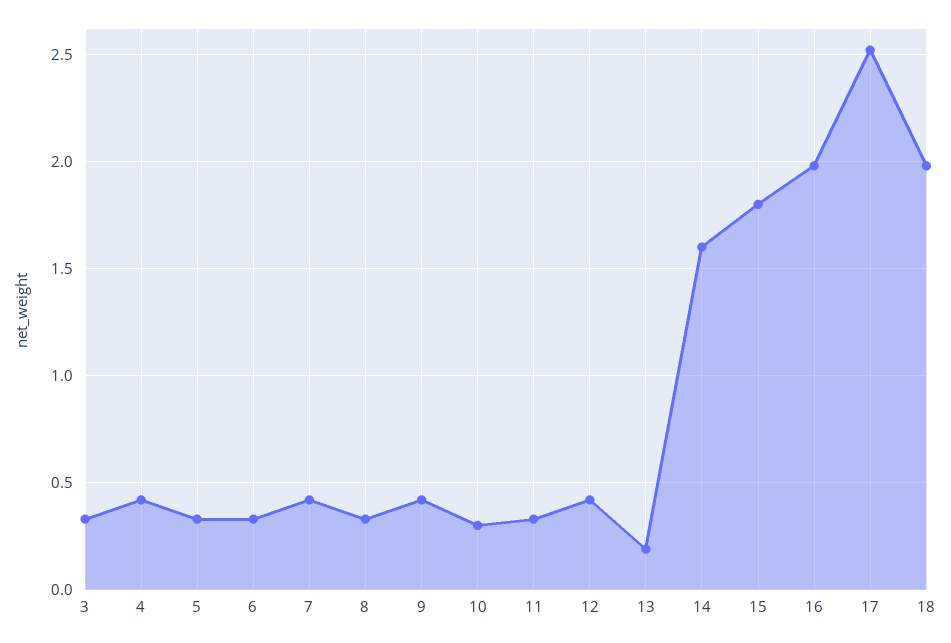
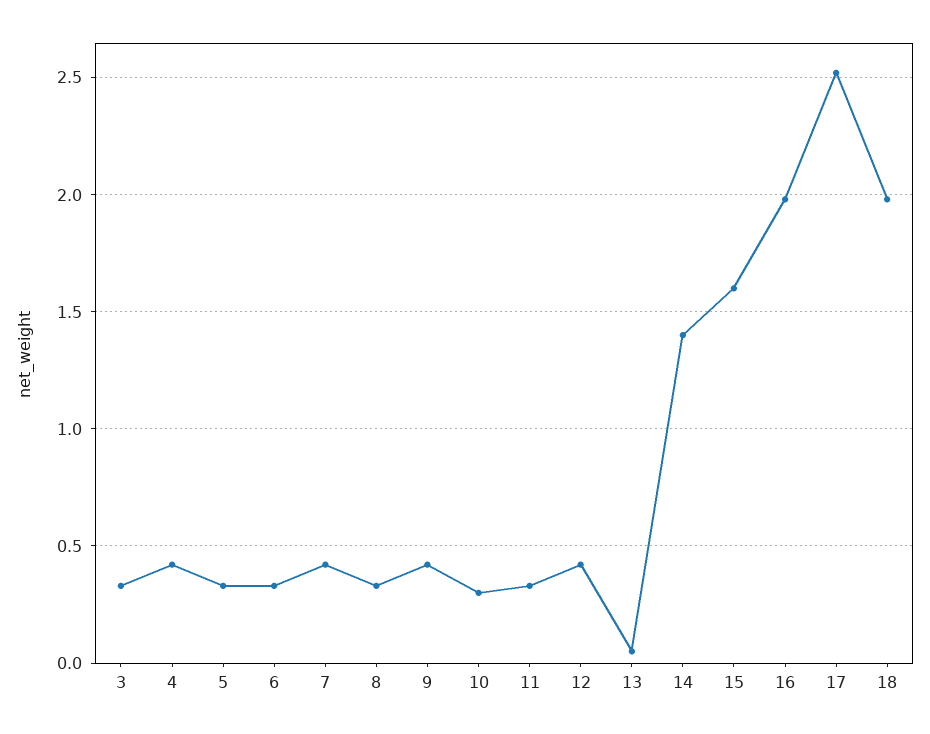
13: 0.2 -> 0.05
14: 1.6 -> 1.4
15: 1.8 -> 1.6

